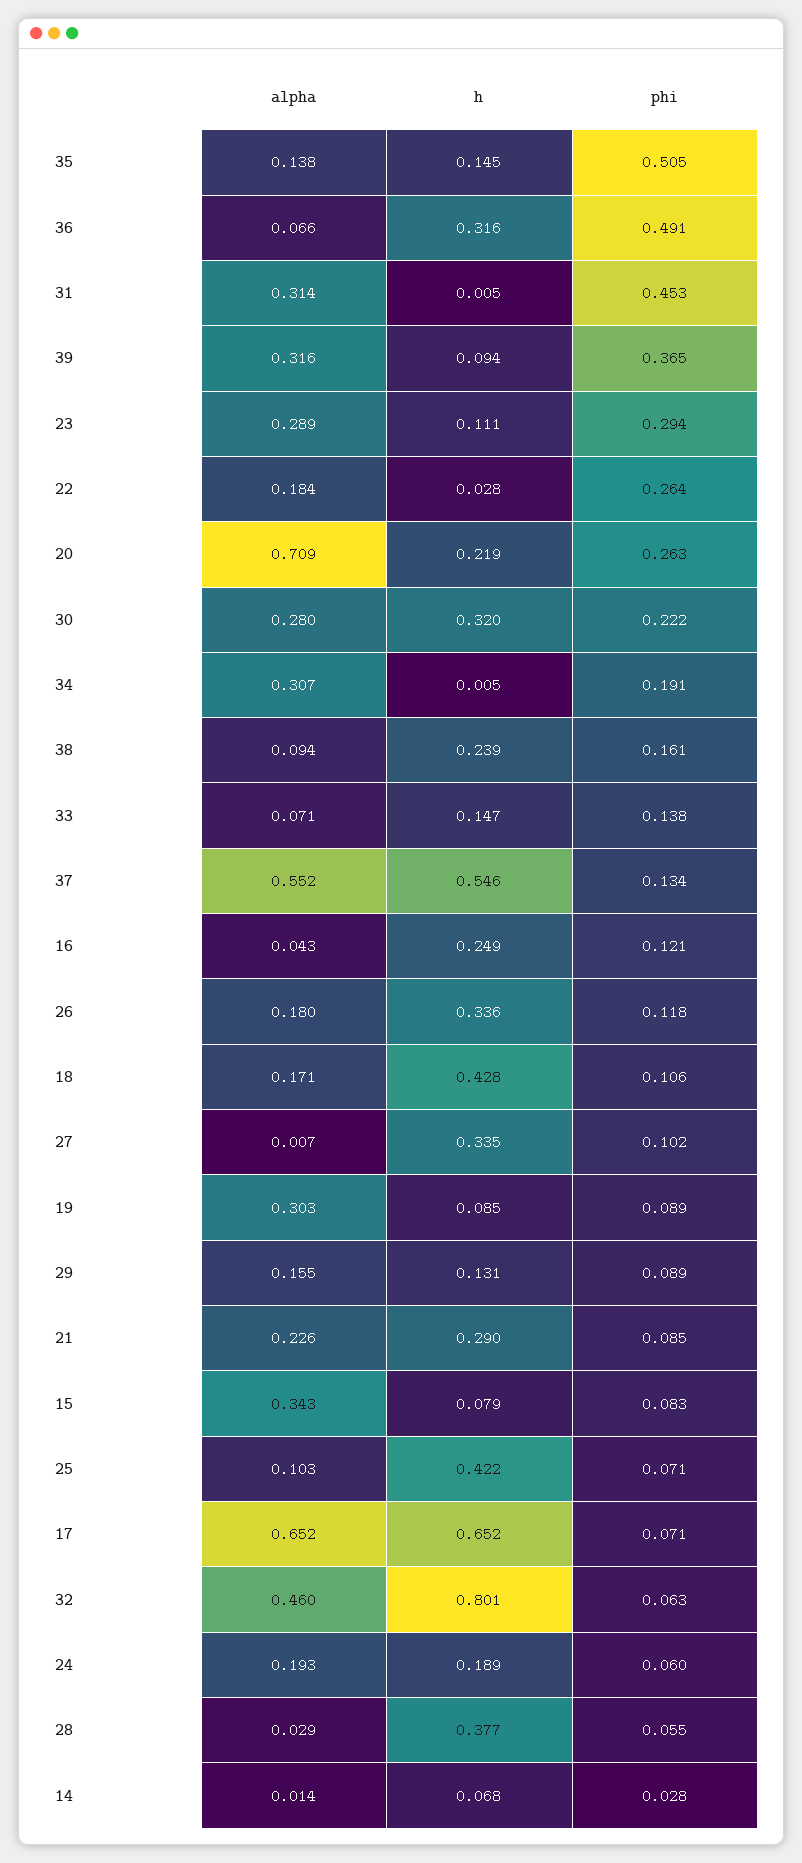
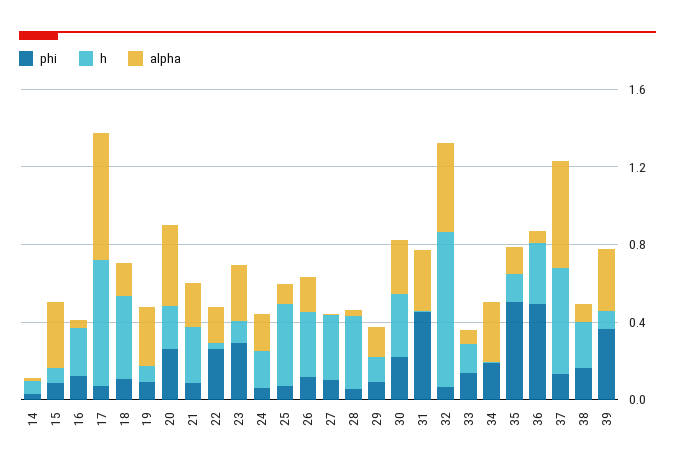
alpha, 20: 0.709 -> 0.4

